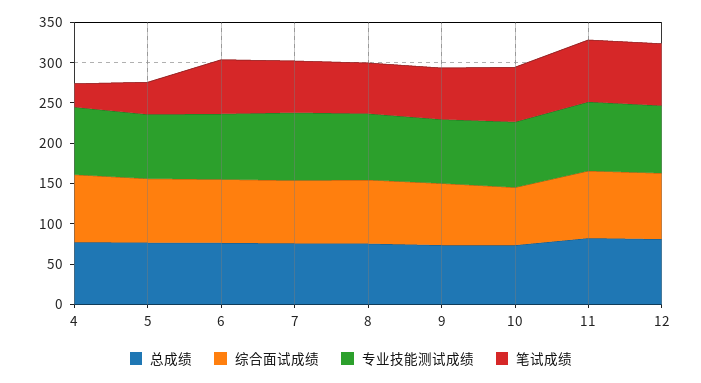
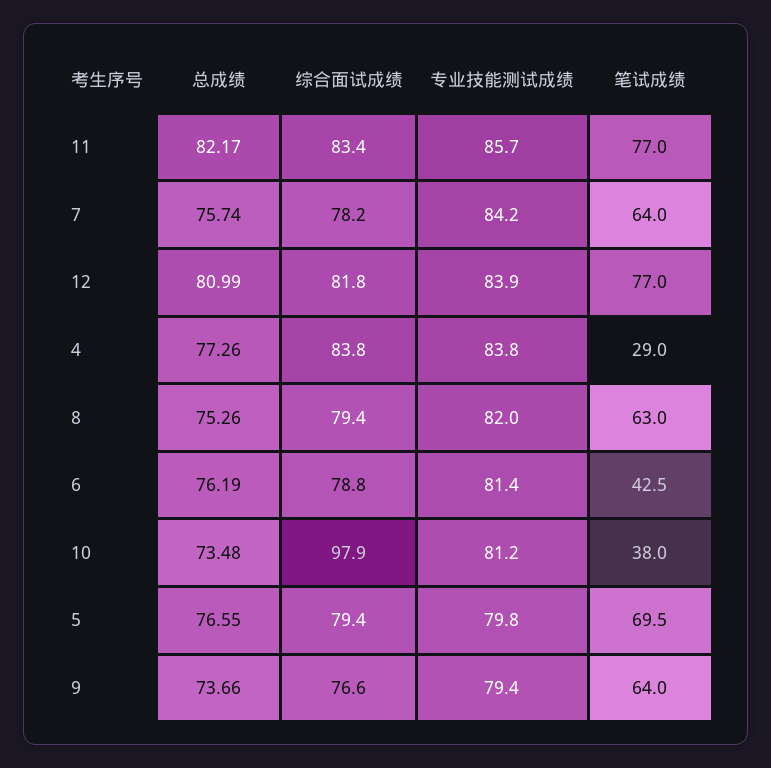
笔试成绩, 5: 40 -> 69.5
笔试成绩, 6: 70 -> 42.5
综合面试成绩, 10: 70 -> 97.9
笔试成绩, 10: 70 -> 38

